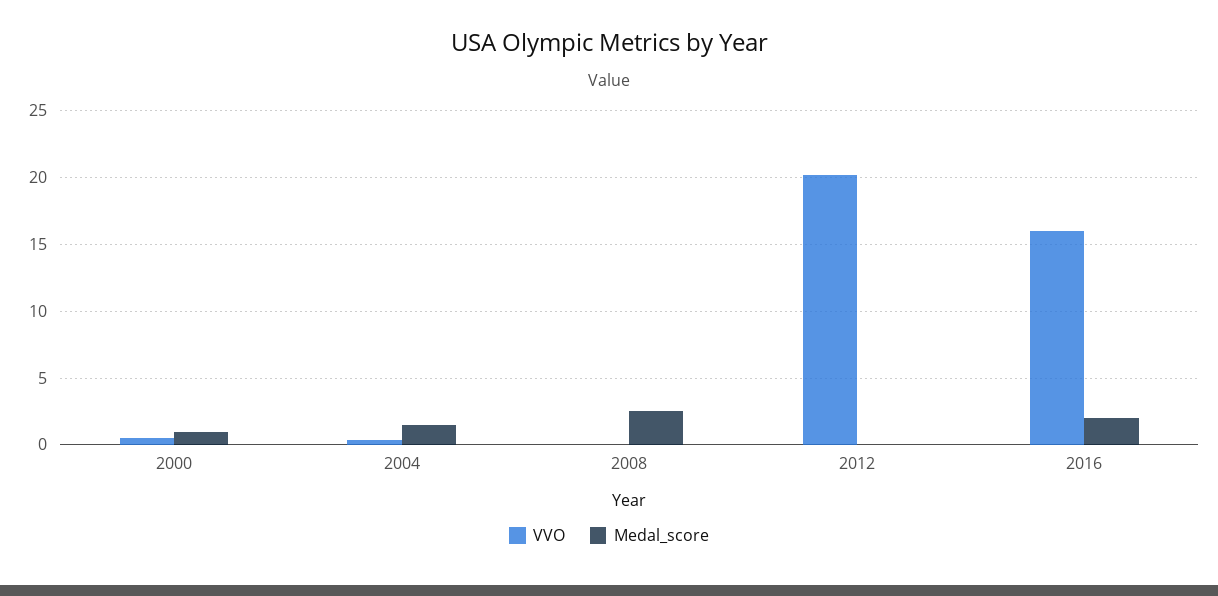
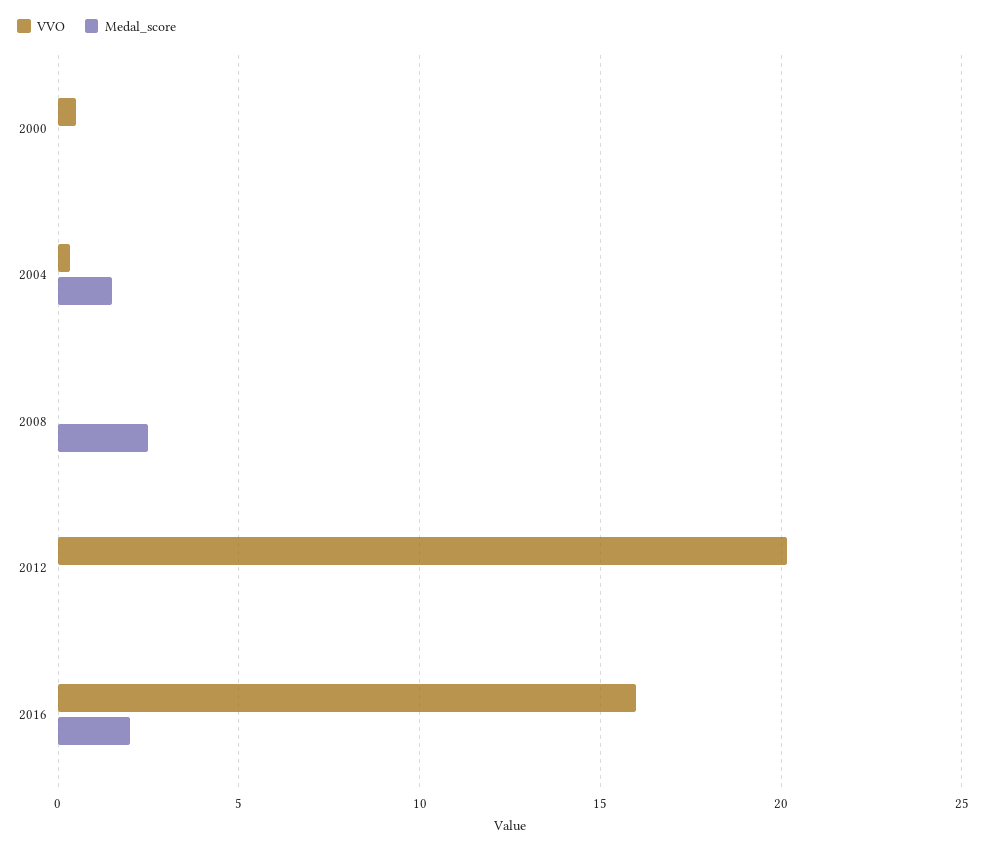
Medal_score, 2000: 1 -> 0

